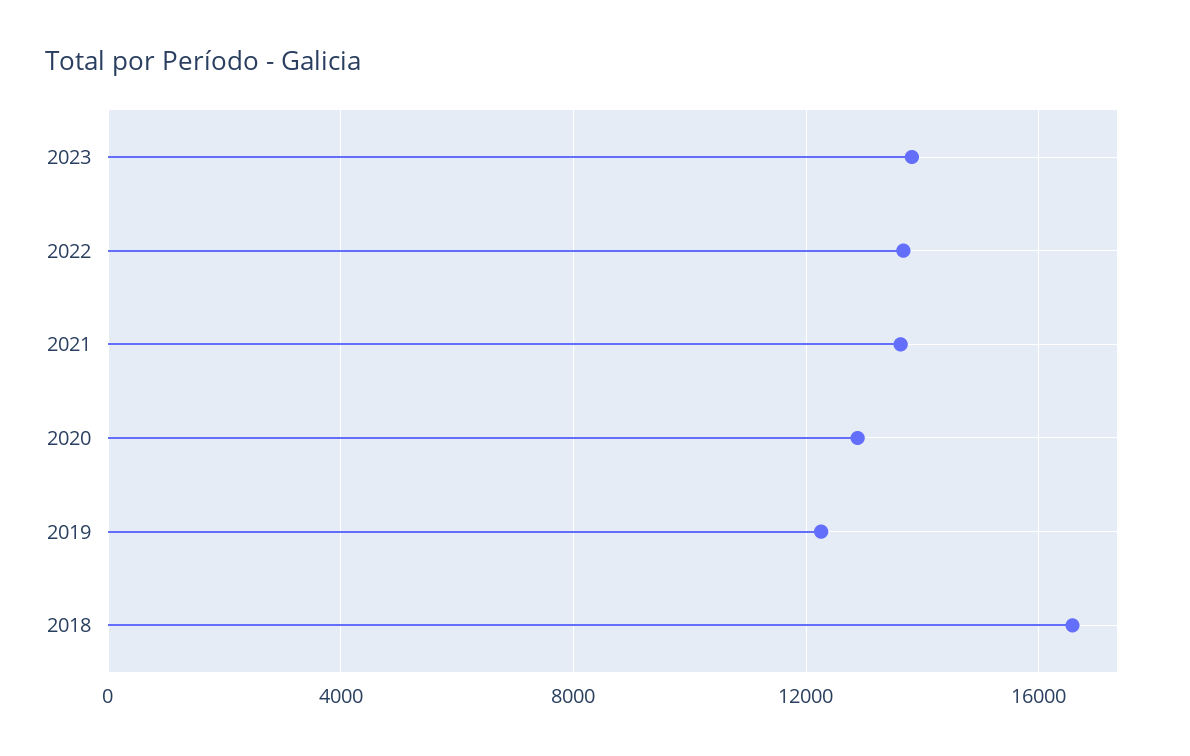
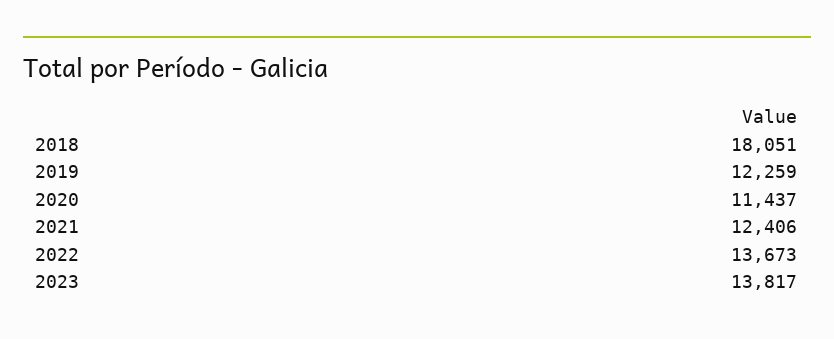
2021: 13500 -> 12406
2020: 13000 -> 11437
2018: 16500 -> 18051

